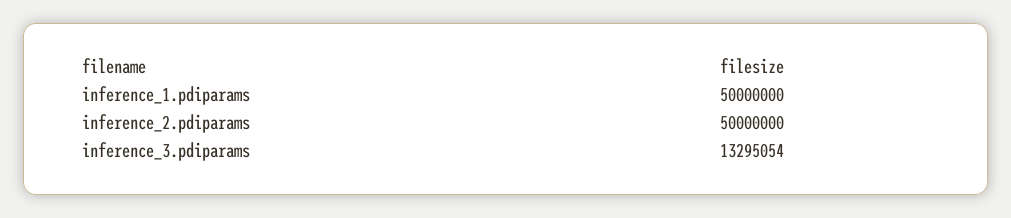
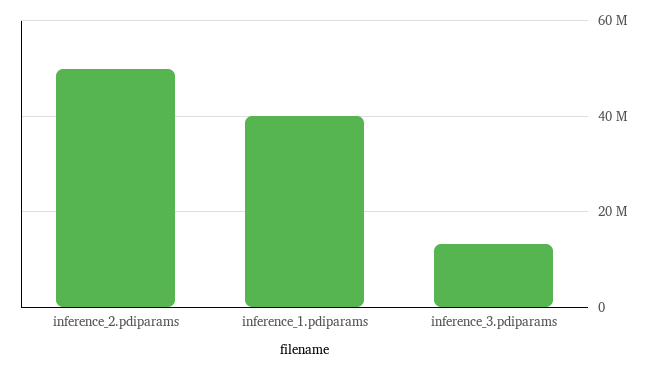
inference_1.pdiparams: 50000000 -> 40000000

